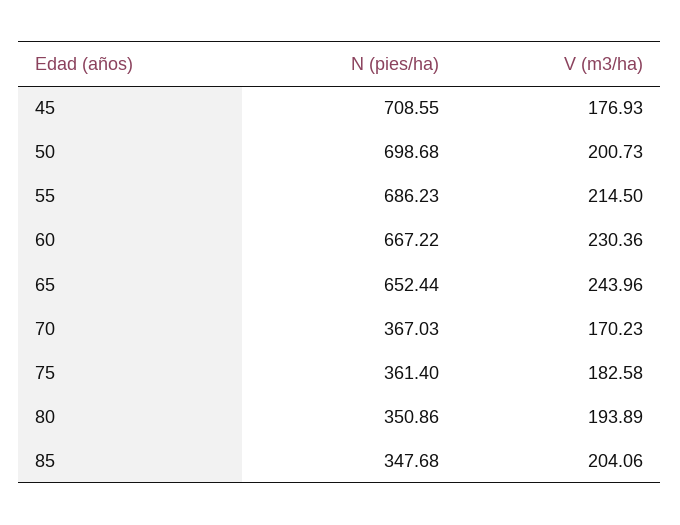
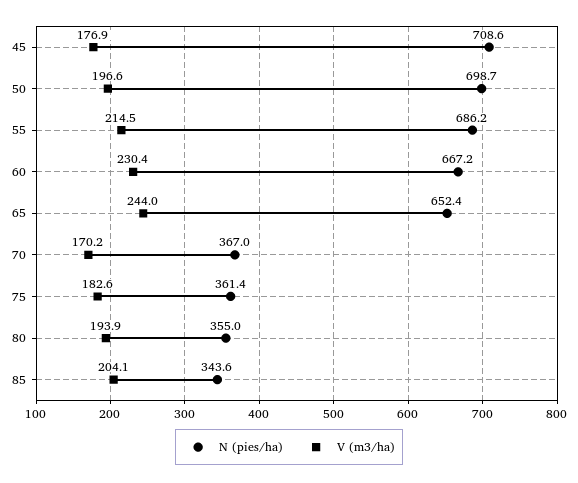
V (m3/ha), 50: 200.73 -> 196.6
N (pies/ha), 80: 350.86 -> 355
N (pies/ha), 85: 347.68 -> 343.6

